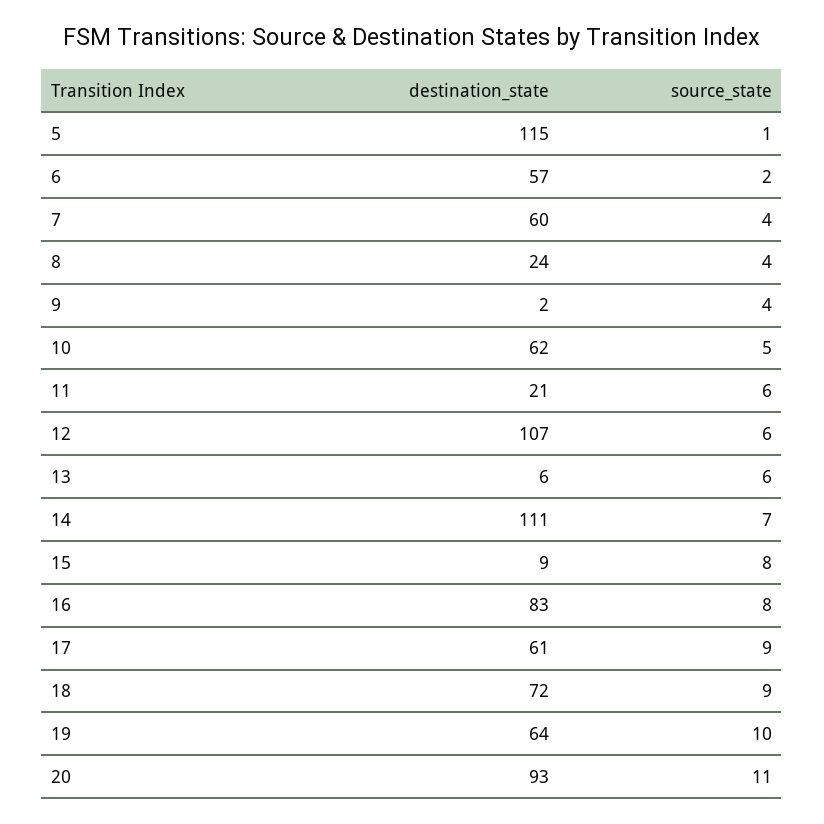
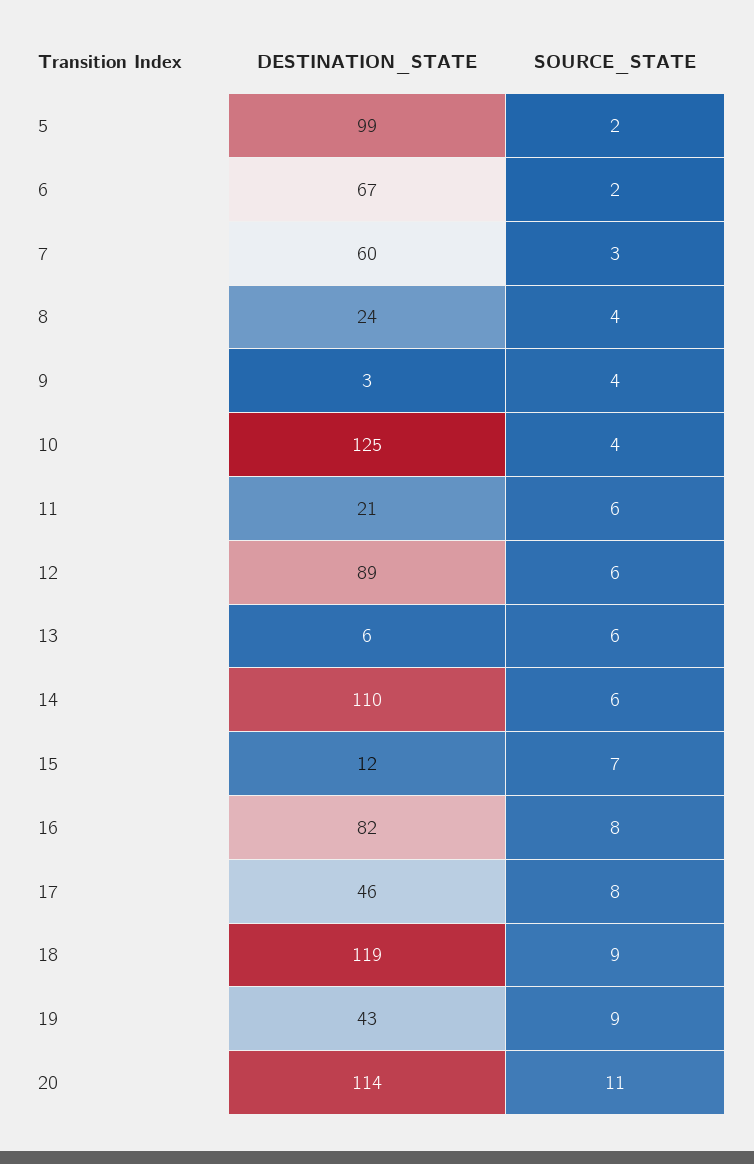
destination_state, 5: 115 -> 99
source_state, 5: 1 -> 2
destination_state, 6: 57 -> 67
source_state, 7: 4 -> 3
destination_state, 9: 2 -> 3
destination_state, 10: 62 -> 125
source_state, 10: 5 -> 4
destination_state, 12: 107 -> 89
destination_state, 14: 111 -> 110
source_state, 14: 7 -> 6
destination_state, 15: 9 -> 12
source_state, 15: 8 -> 7
destination_state, 16: 83 -> 82
destination_state, 17: 61 -> 46
source_state, 17: 9 -> 8
destination_state, 18: 72 -> 119
destination_state, 19: 64 -> 43
source_state, 19: 10 -> 9
destination_state, 20: 93 -> 114

